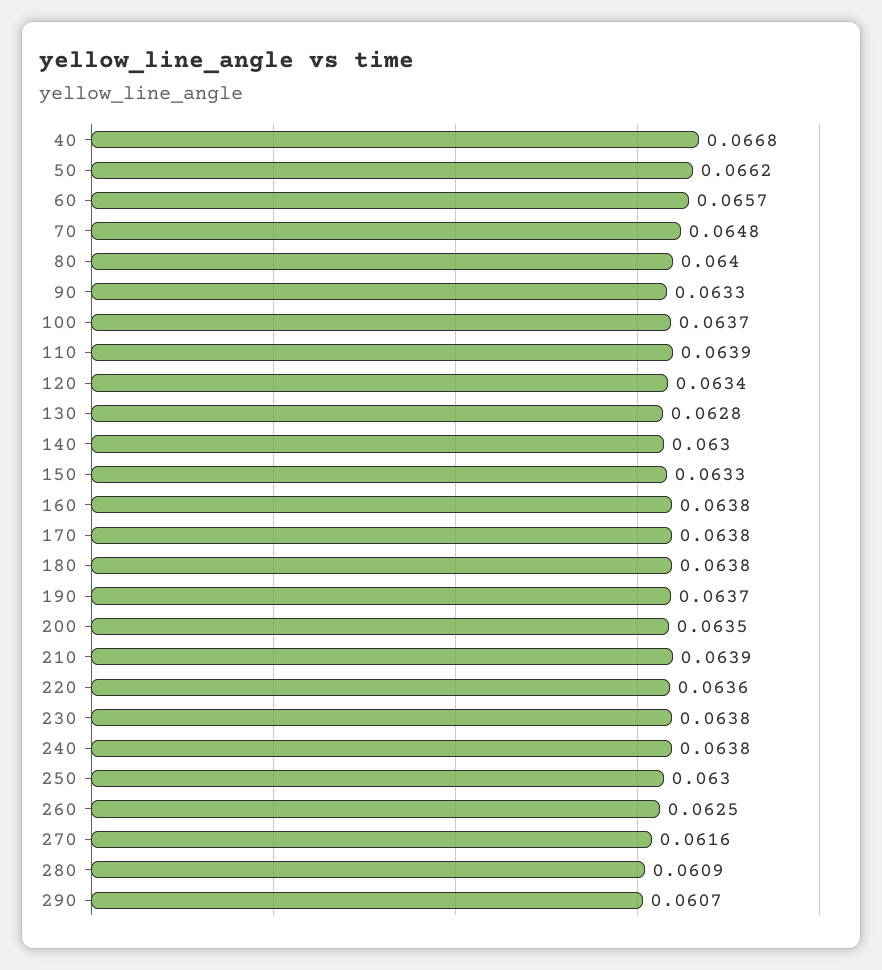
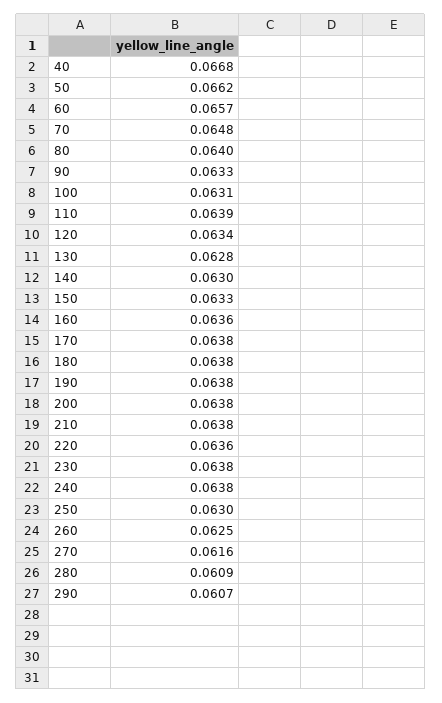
100: 0.0637 -> 0.0631
160: 0.0638 -> 0.0636
190: 0.0637 -> 0.0638
200: 0.0635 -> 0.0638
210: 0.0639 -> 0.0638

